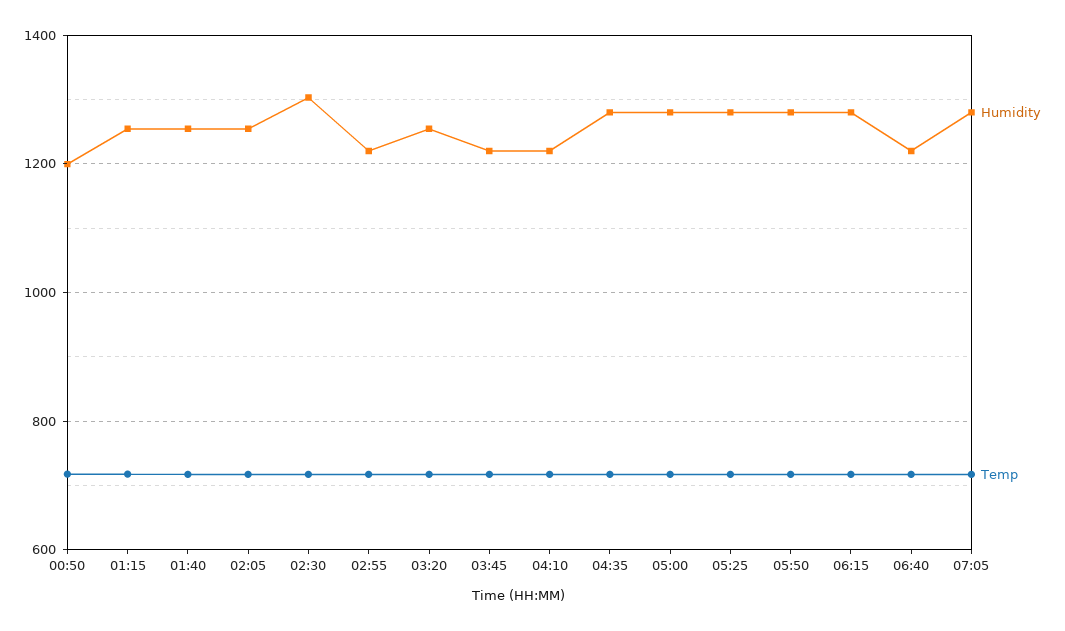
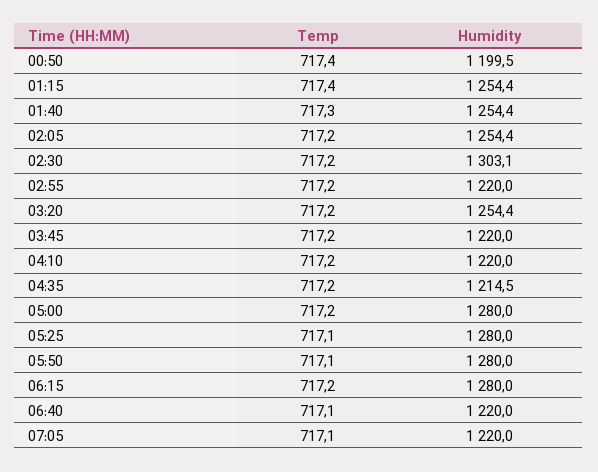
Humidity, 04:35: 1280 -> 1214.5
Humidity, 07:05: 1280 -> 1220

